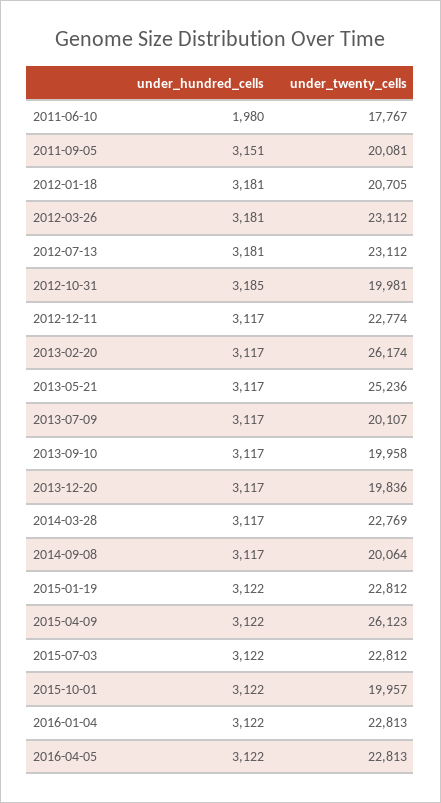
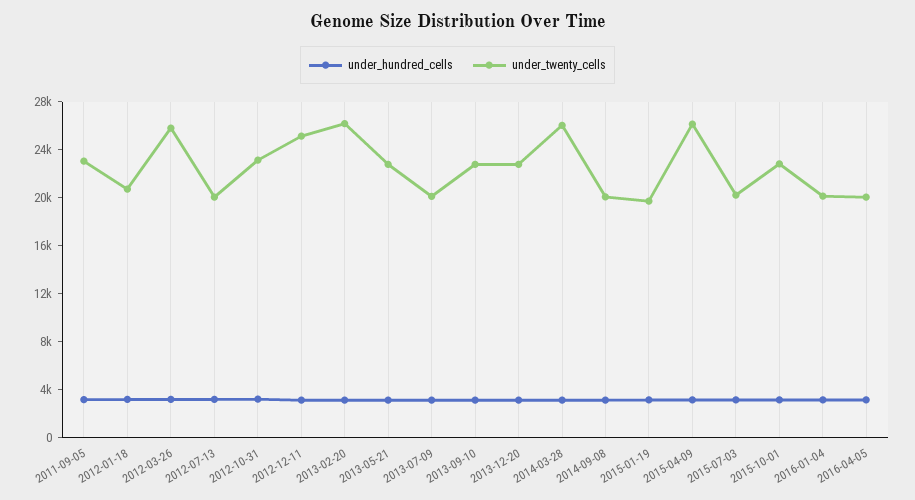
under_hundred_cells, 2011-06-10: 1980 -> none
under_twenty_cells, 2011-06-10: 17767 -> none
under_twenty_cells, 2011-09-05: 20081 -> 23000
under_twenty_cells, 2012-03-26: 23112 -> 26000
under_twenty_cells, 2012-07-13: 23112 -> 20000
under_twenty_cells, 2012-10-31: 19981 -> 23000
under_twenty_cells, 2012-12-11: 22774 -> 25000
under_twenty_cells, 2013-05-21: 25236 -> 23000
under_twenty_cells, 2013-09-10: 19958 -> 23000
under_twenty_cells, 2013-12-20: 19836 -> 23000
under_twenty_cells, 2014-03-28: 22769 -> 26000
under_twenty_cells, 2015-01-19: 22812 -> 20000
under_twenty_cells, 2015-07-03: 22812 -> 20000
under_twenty_cells, 2015-10-01: 19957 -> 23000
under_twenty_cells, 2016-01-04: 22813 -> 20000
under_twenty_cells, 2016-04-05: 22813 -> 20000

